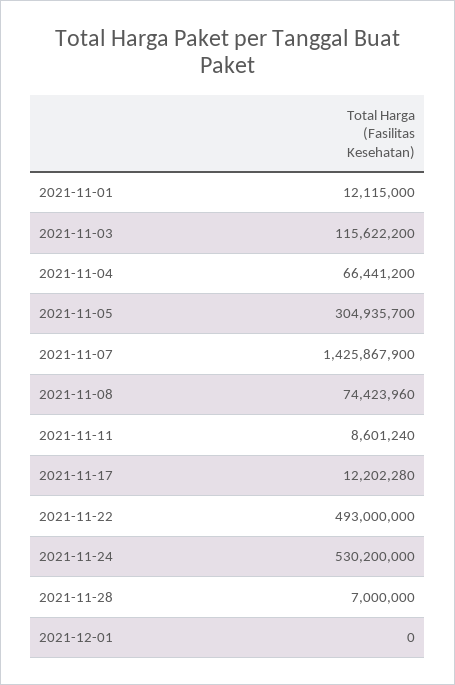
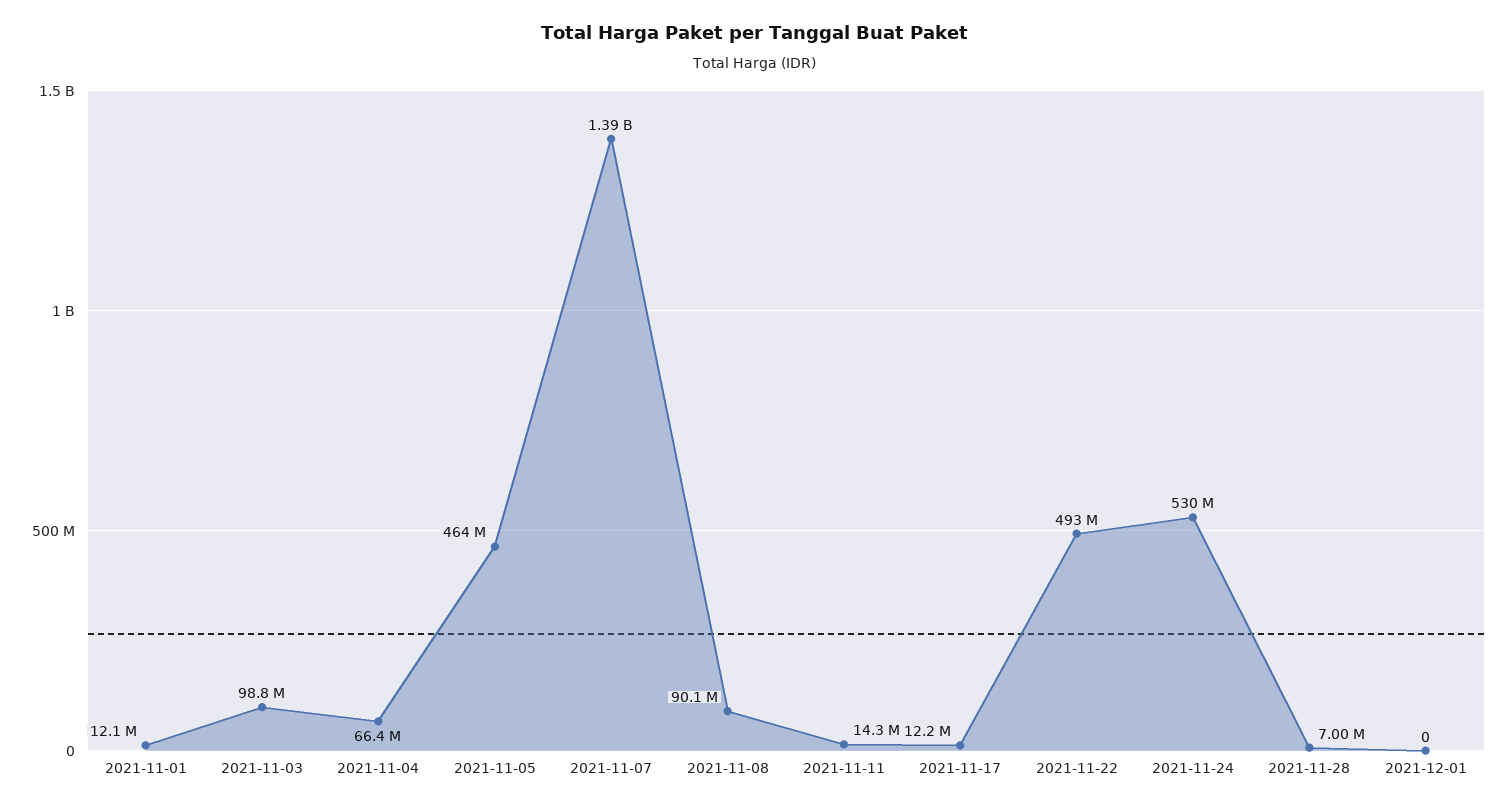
2021-11-03: 115622200 -> 98800000
2021-11-05: 304935700 -> 464000000
2021-11-07: 1425867900 -> 1390000000
2021-11-08: 74423960 -> 90100000
2021-11-11: 8601240 -> 14300000

